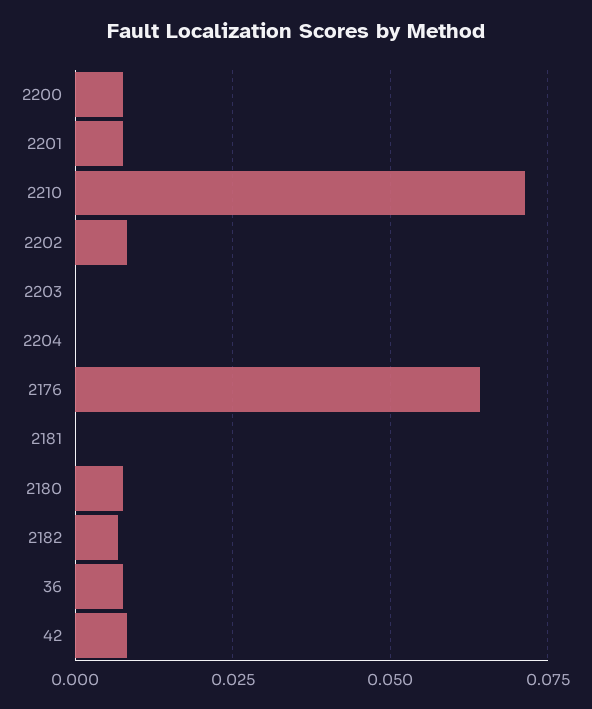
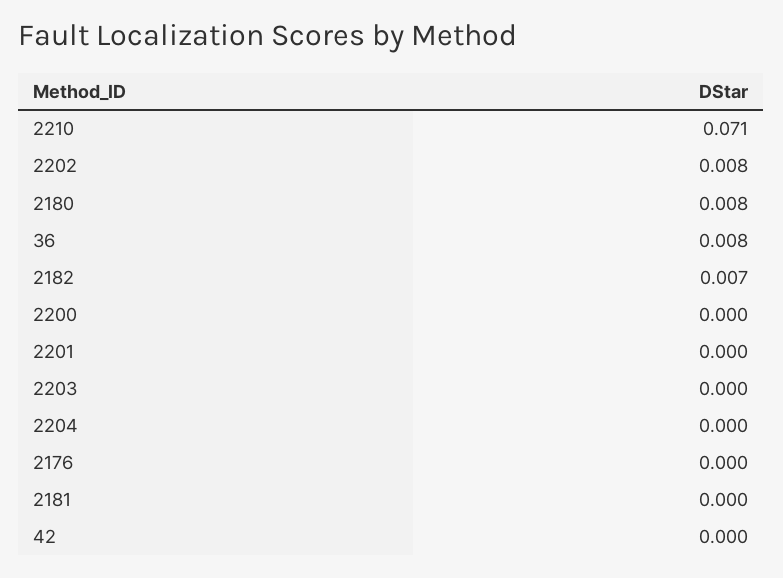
2200: 0.0075 -> 0
2201: 0.0075 -> 0
2176: 0.065 -> 0
42: 0.0075 -> 0

